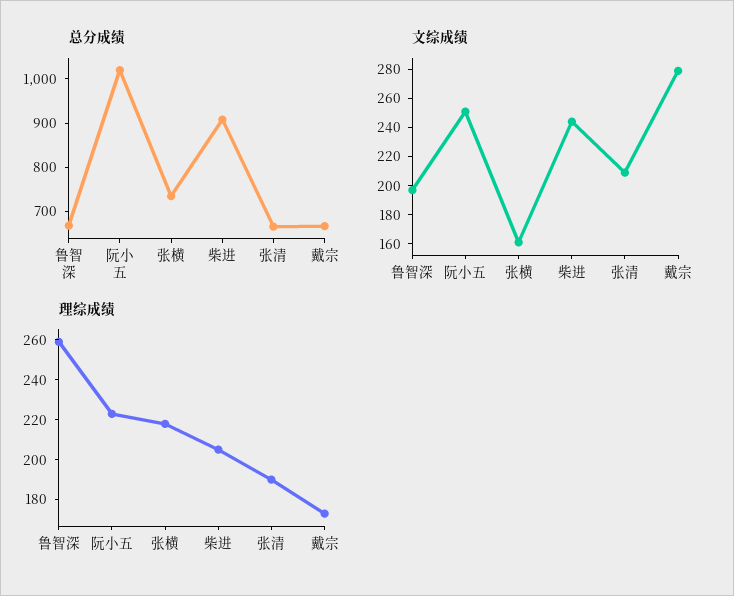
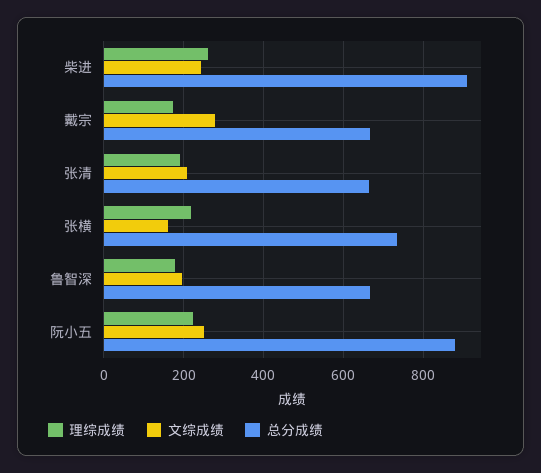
总分成绩, 阮小五: 1020 -> 880
理综成绩, 鲁智深: 260 -> 180
理综成绩, 柴进: 205 -> 260

